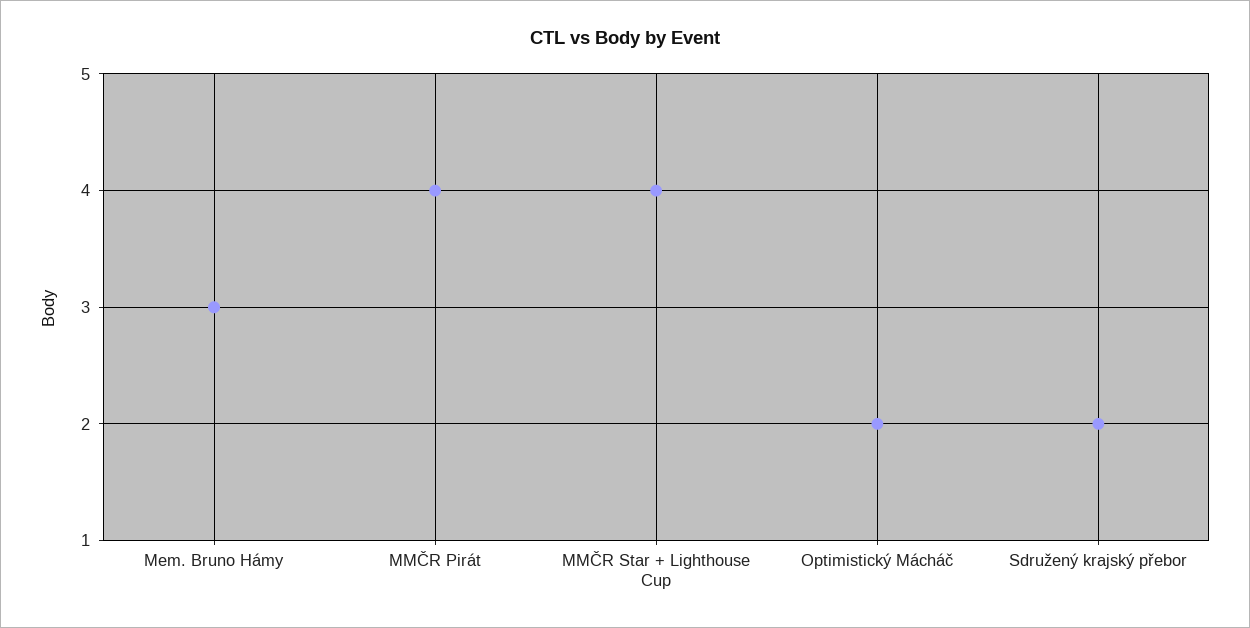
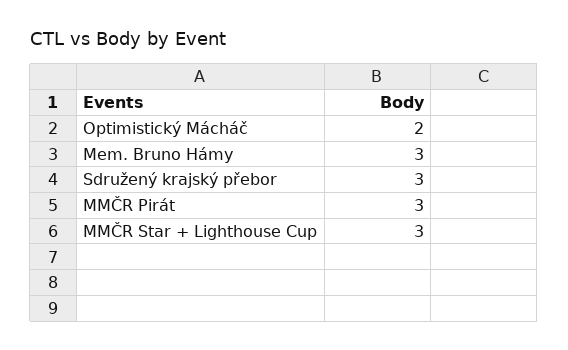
MMČR Pirát: 4 -> 3
MMČR Star + Lighthouse Cup: 4 -> 3
Sdružený krajský přebor: 2 -> 3

